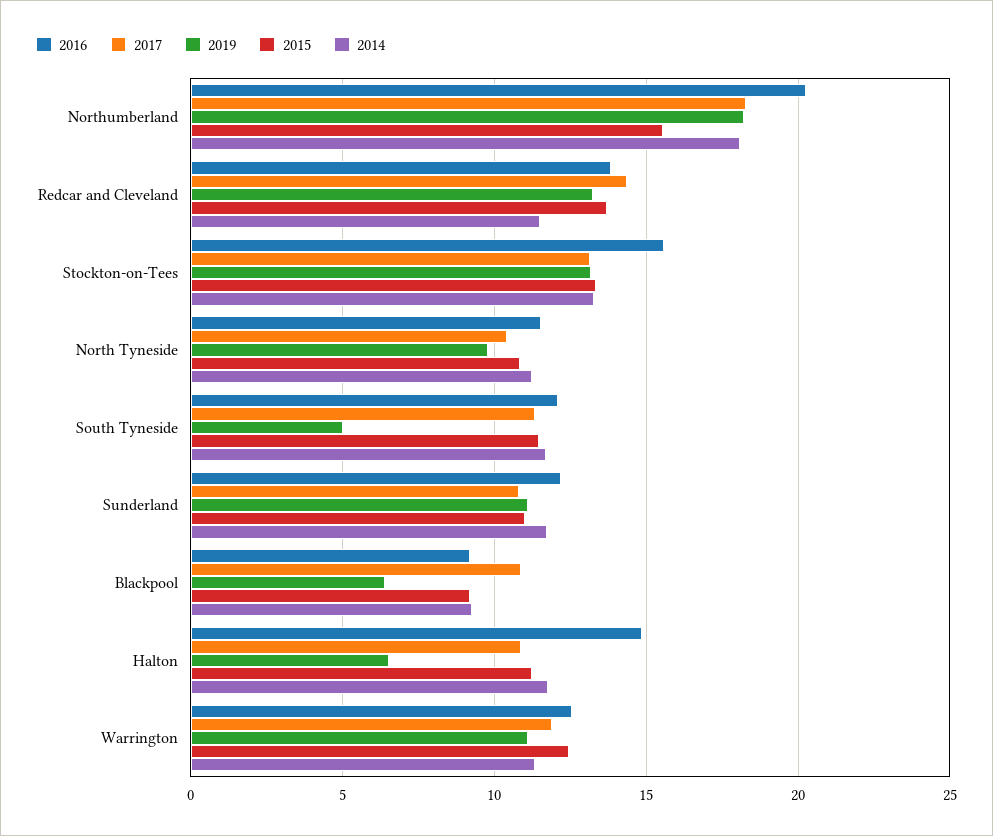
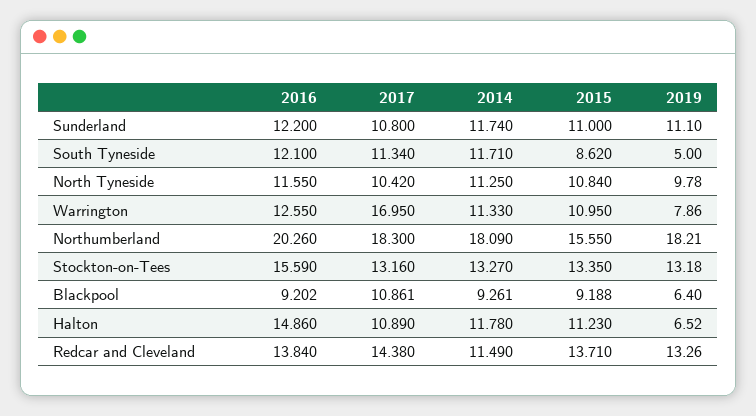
2015, South Tyneside: 11.5 -> 8.62
2017, Warrington: 12 -> 16.95
2019, Warrington: 11 -> 7.86
2015, Warrington: 12.5 -> 10.95

